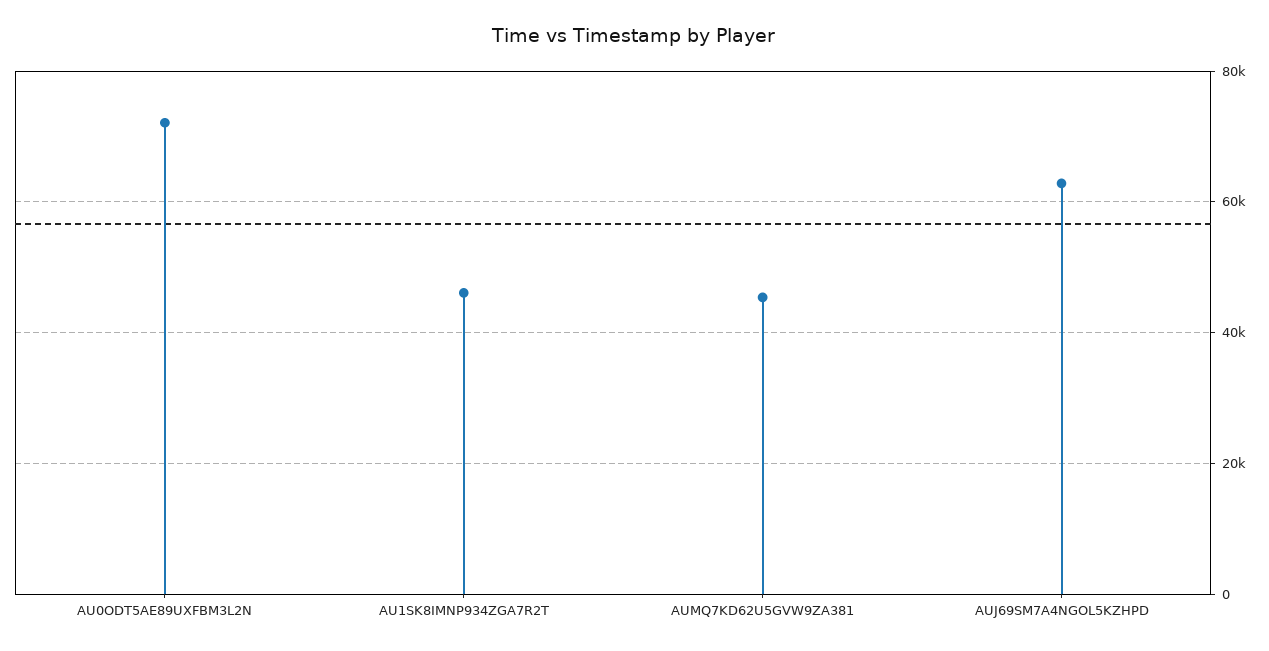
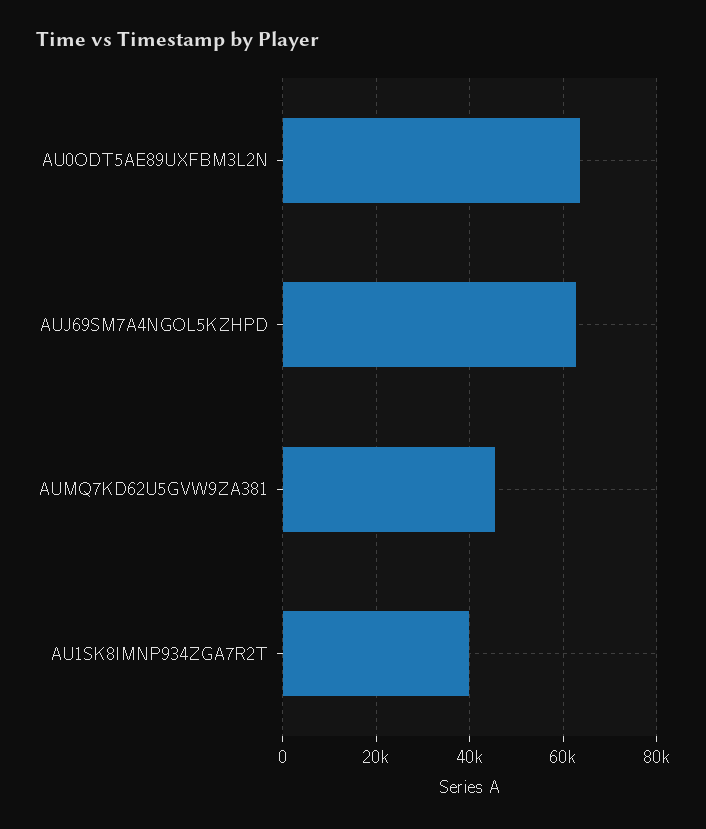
AU0ODT5AE89UXFBM3L2N: 72000 -> 64000
AU1SK8IMNP934ZGA7R2T: 46000 -> 40000

